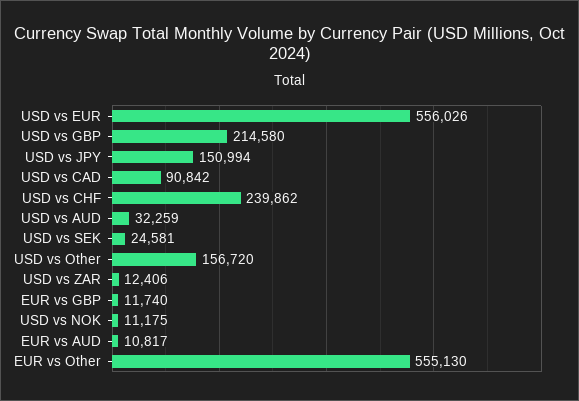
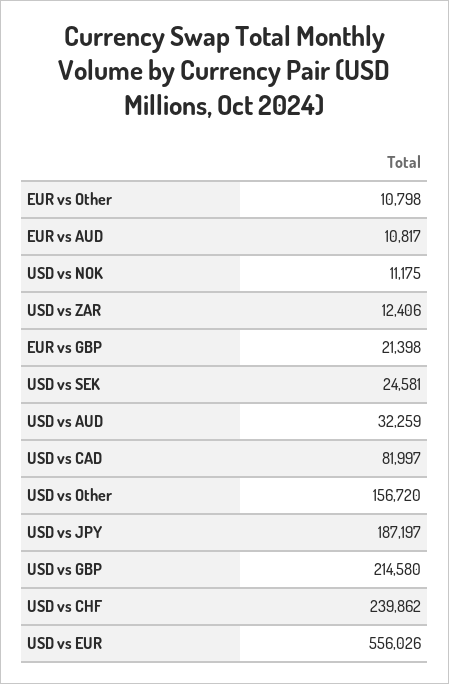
USD vs JPY: 150994 -> 187197
USD vs CAD: 90842 -> 81997
EUR vs GBP: 11740 -> 21398
EUR vs Other: 555130 -> 10798

